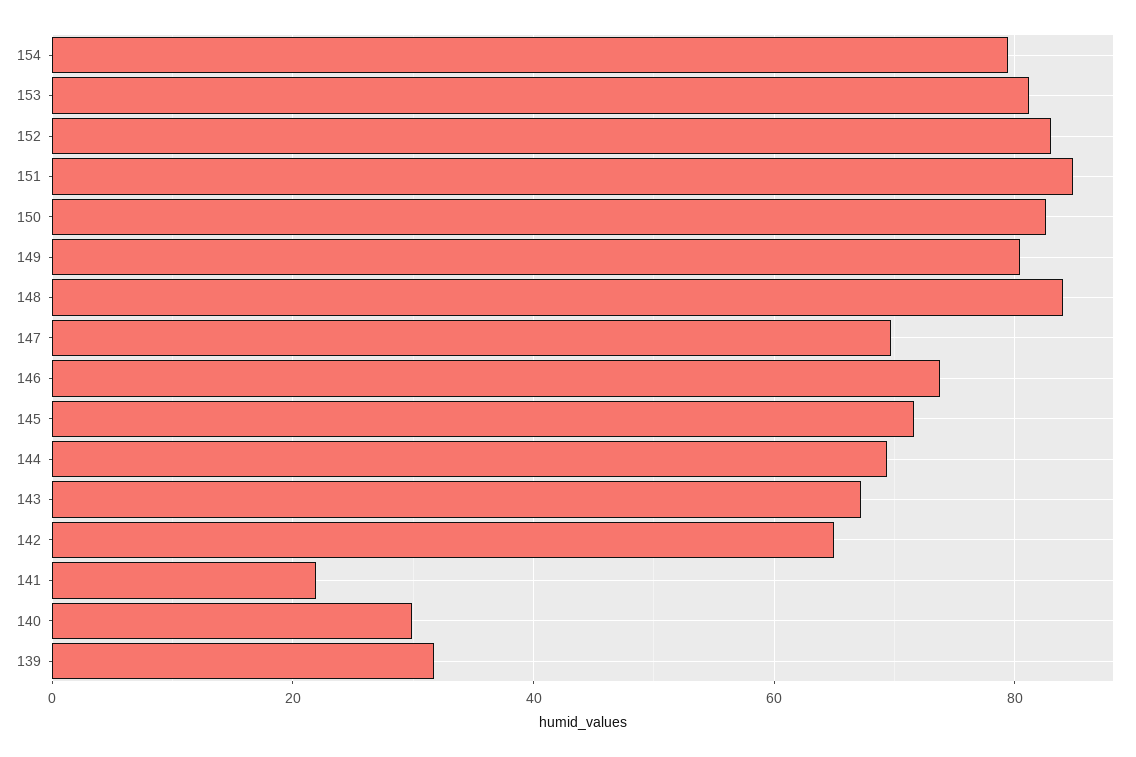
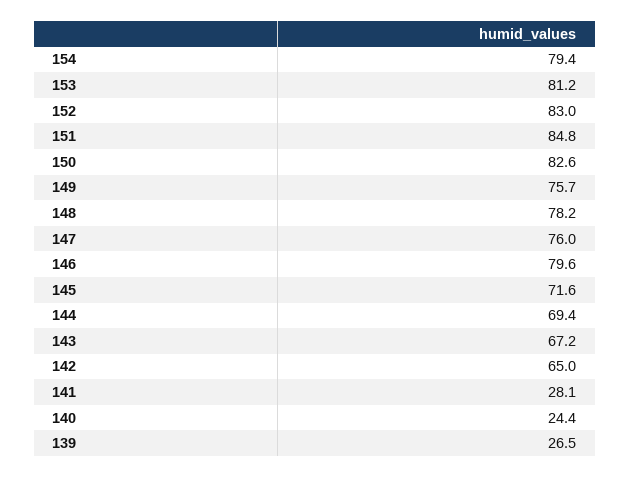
149: 80 -> 75.7
148: 84 -> 78.2
147: 70 -> 76
146: 74 -> 79.6
141: 22 -> 28.1
140: 30 -> 24.4
139: 32 -> 26.5

